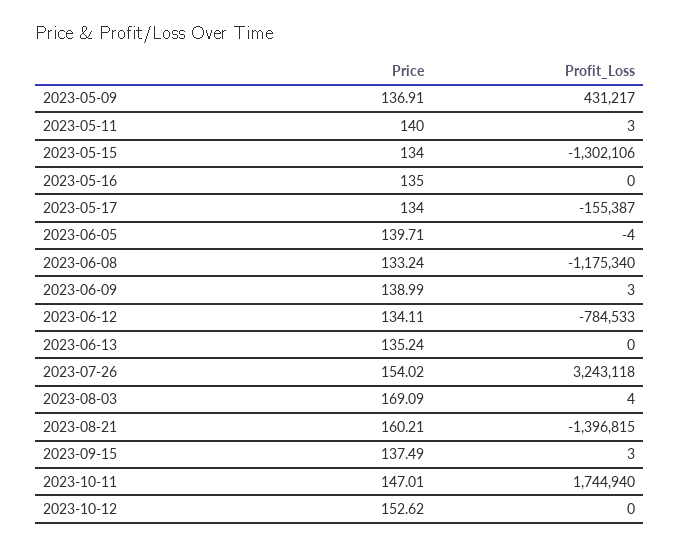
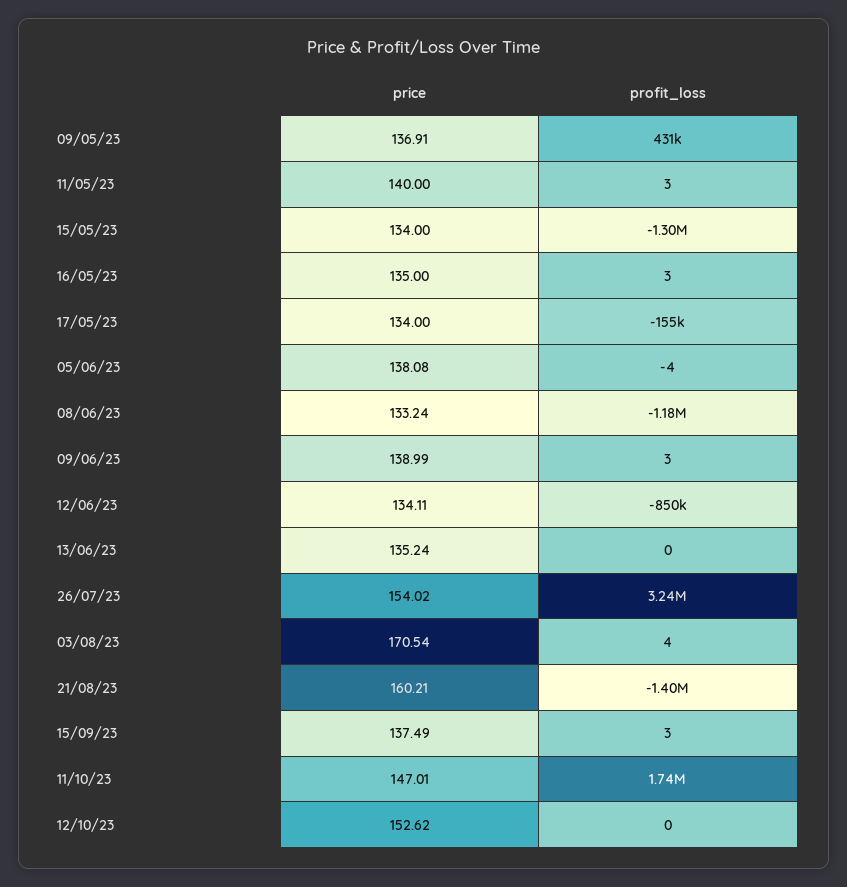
Profit_Loss, 2023-05-16: 0 -> 3
Price, 2023-06-05: 139.71 -> 138.08
Profit_Loss, 2023-06-12: -784533 -> -850000
Price, 2023-08-03: 169.09 -> 170.54

